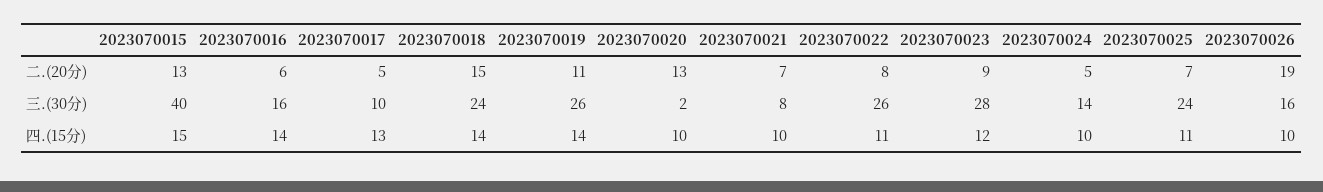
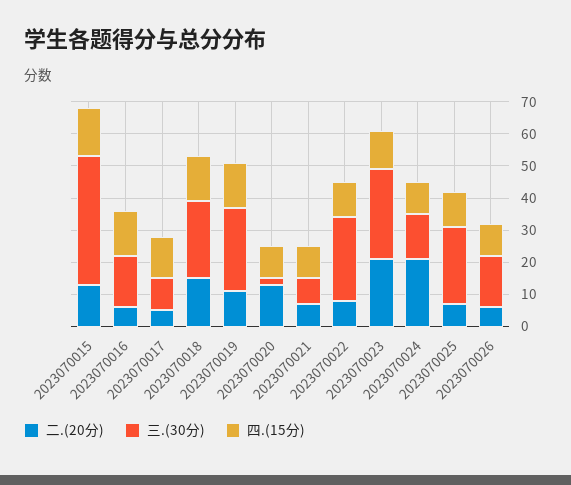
二.(20分), 2023070023: 9 -> 20
二.(20分), 2023070024: 5 -> 20
二.(20分), 2023070026: 19 -> 5

